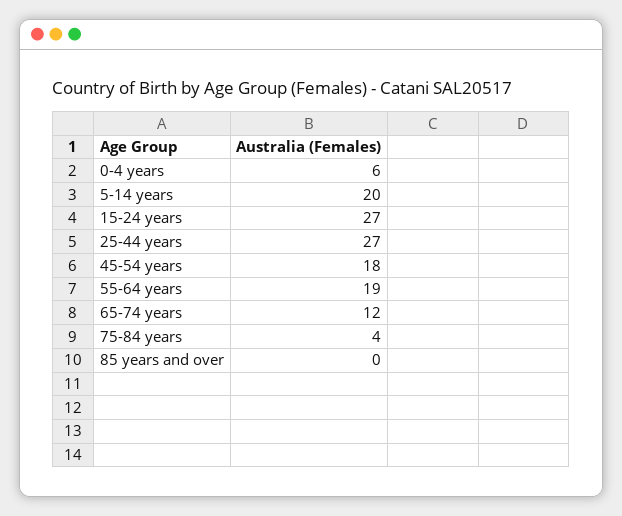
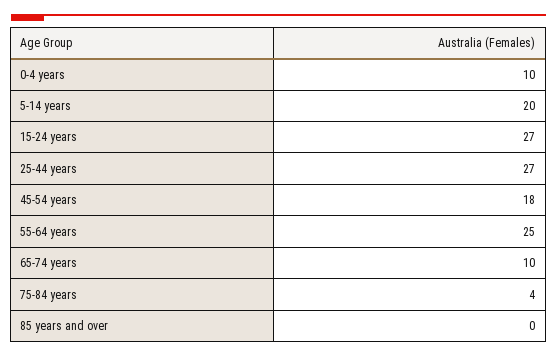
0-4 years: 6 -> 10
55-64 years: 19 -> 25
65-74 years: 12 -> 10

